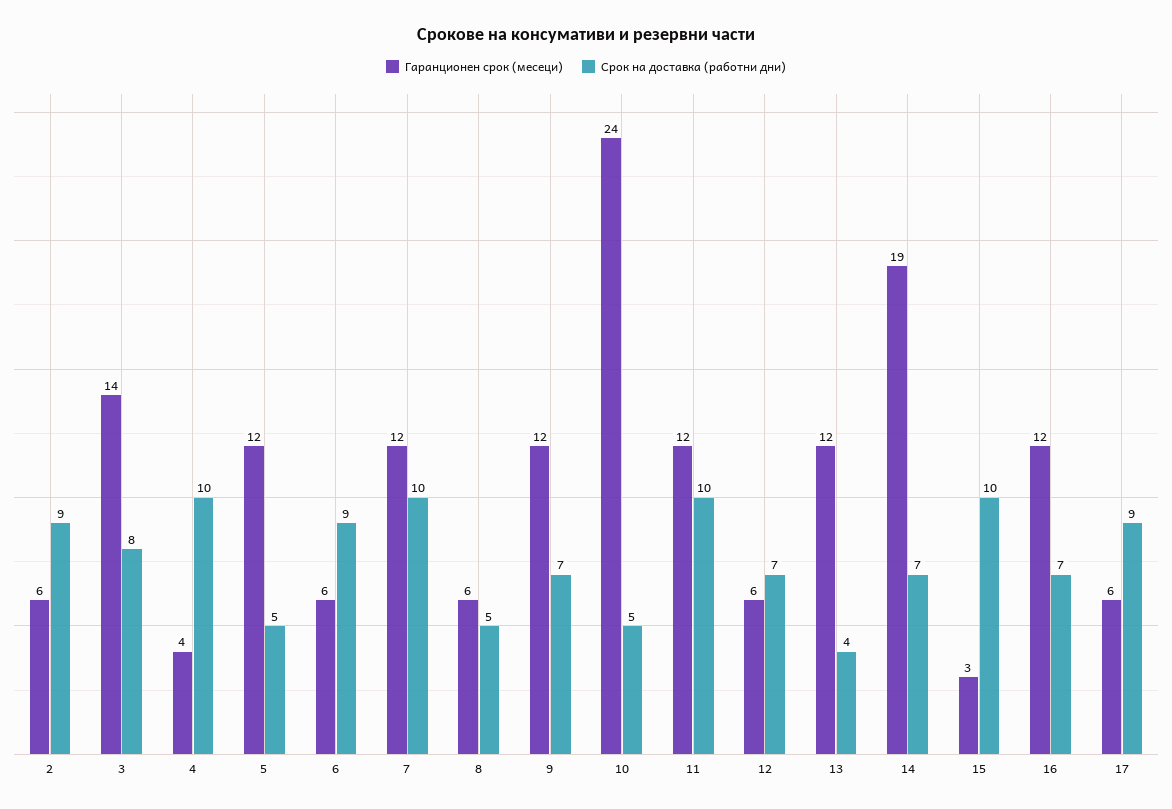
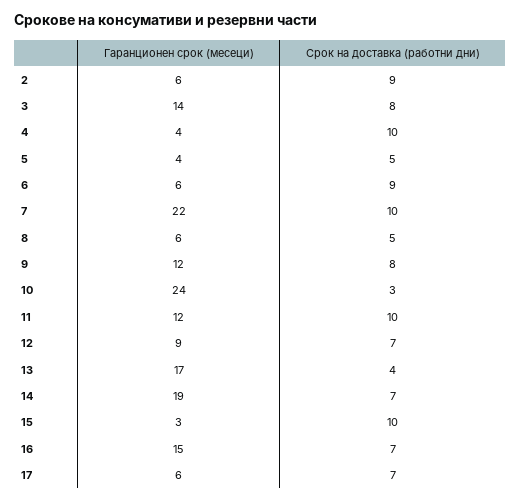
Гаранционен срок (месеци), 5: 12 -> 4
Гаранционен срок (месеци), 7: 12 -> 22
Срок на доставка (работни дни), 9: 7 -> 8
Срок на доставка (работни дни), 10: 5 -> 3
Гаранционен срок (месеци), 12: 6 -> 9
Гаранционен срок (месеци), 13: 12 -> 17
Гаранционен срок (месеци), 16: 12 -> 15
Срок на доставка (работни дни), 17: 9 -> 7

